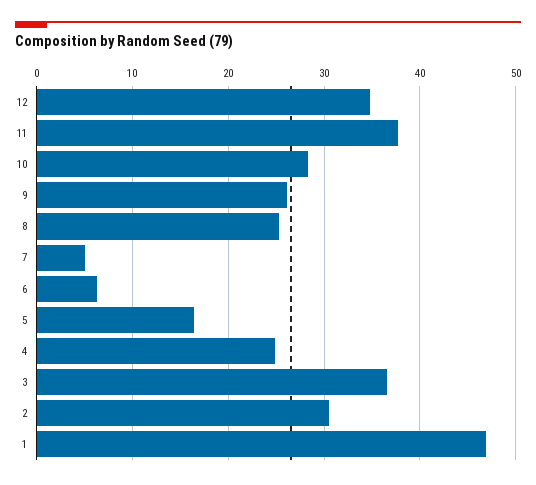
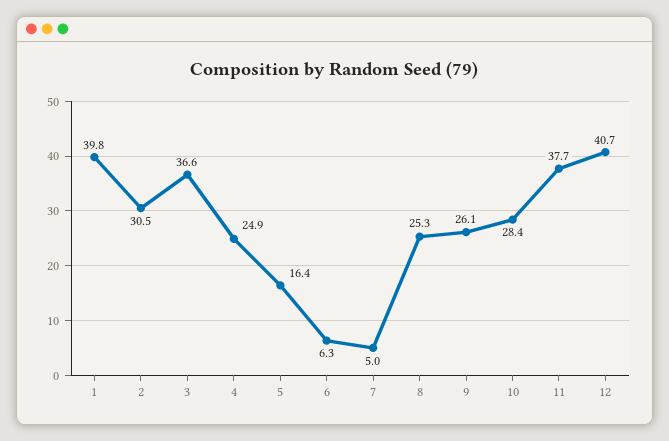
12: 35 -> 40.7
1: 47 -> 39.8

